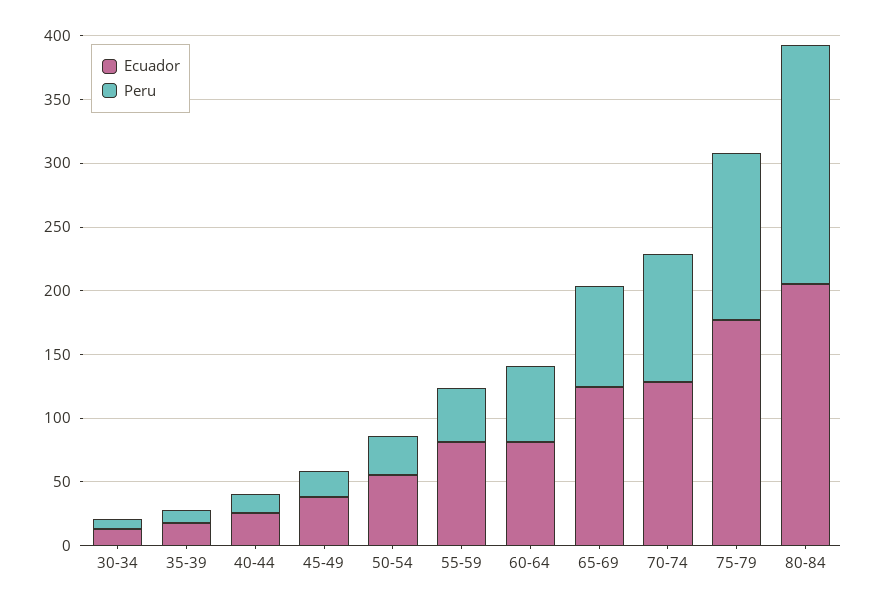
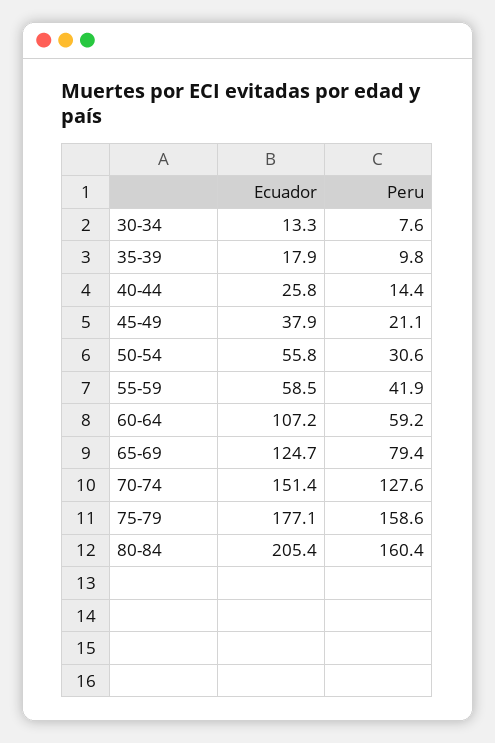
Ecuador, 55-59: 80 -> 58.5
Ecuador, 60-64: 80 -> 107.2
Ecuador, 70-74: 130 -> 151.4
Peru, 70-74: 100 -> 127.6
Peru, 75-79: 130 -> 158.6
Peru, 80-84: 190 -> 160.4

